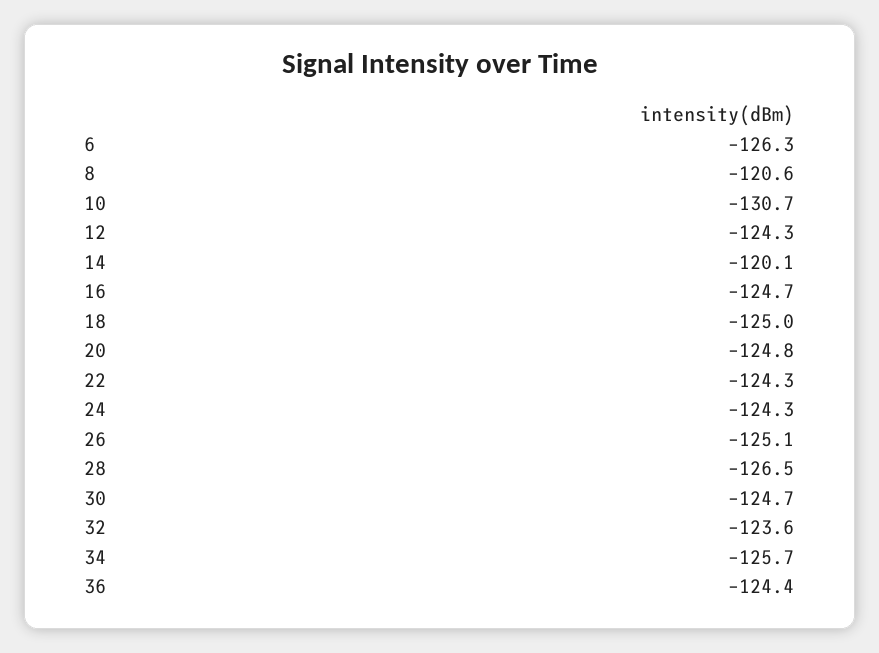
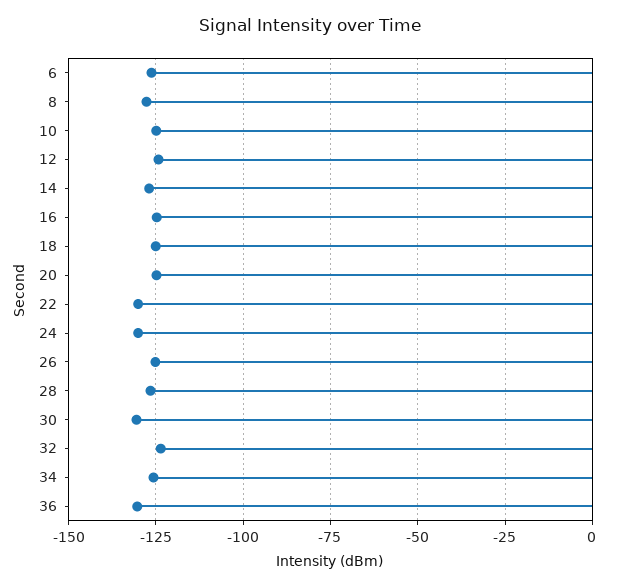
8: -120.6 -> -127.5
10: -130.7 -> -125
14: -120.1 -> -127.5
22: -124.3 -> -130
24: -124.3 -> -130
30: -124.7 -> -130
36: -124.4 -> -130

